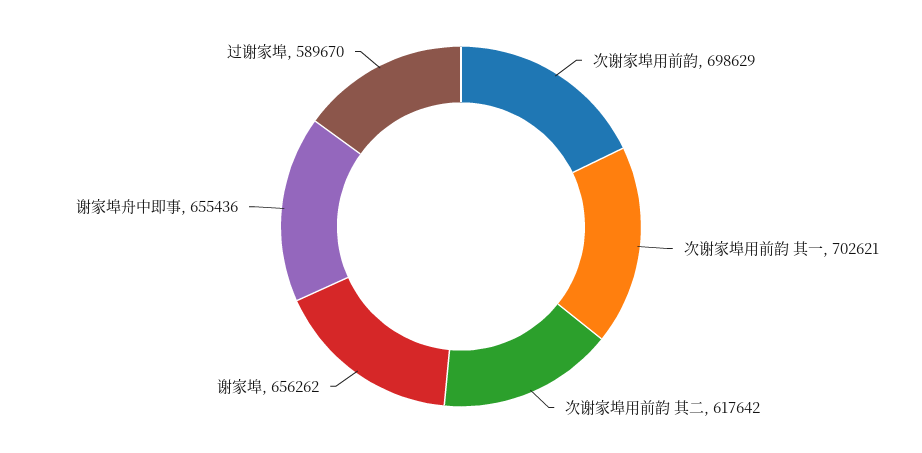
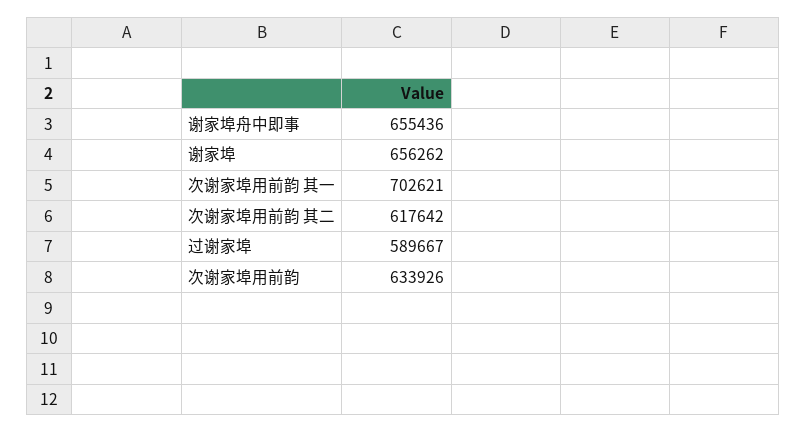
次谢家埠用前韵: 698629 -> 633926
过谢家埠: 589670 -> 589667

